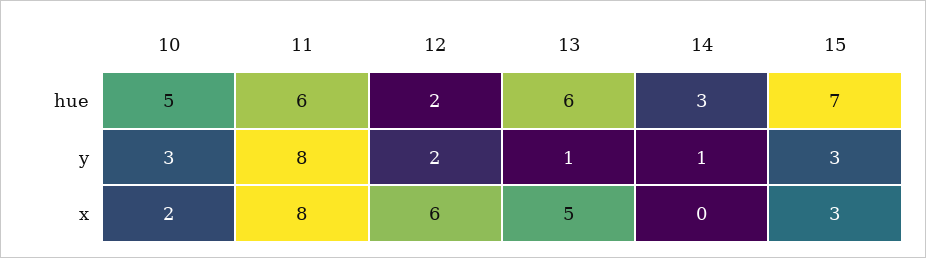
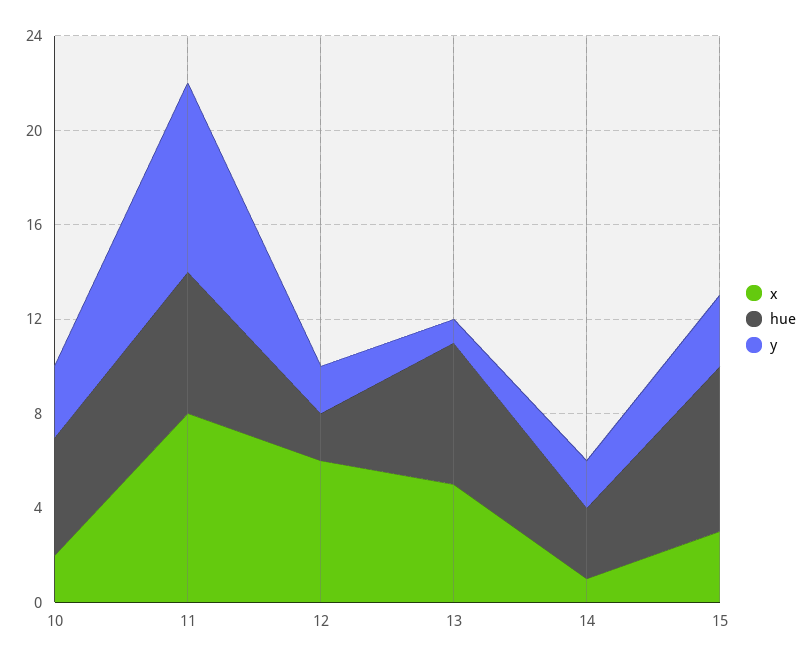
y, 14: 1 -> 2
x, 14: 0 -> 1

